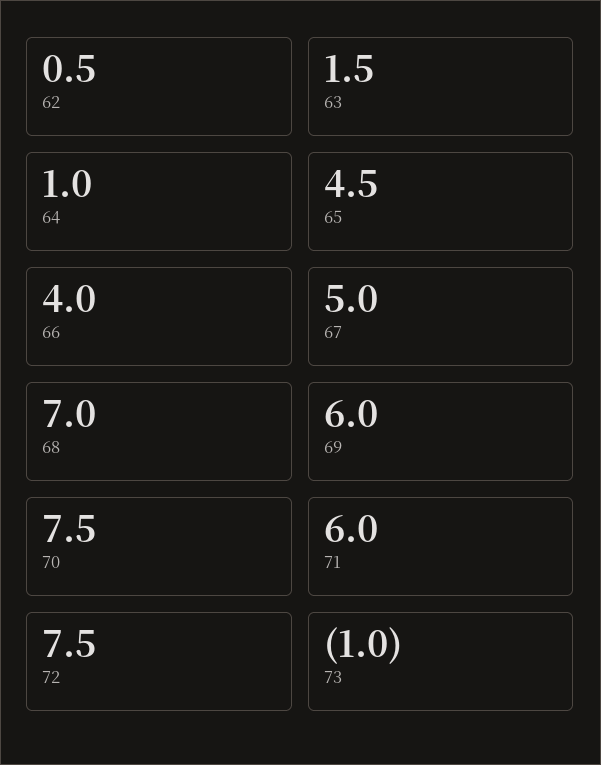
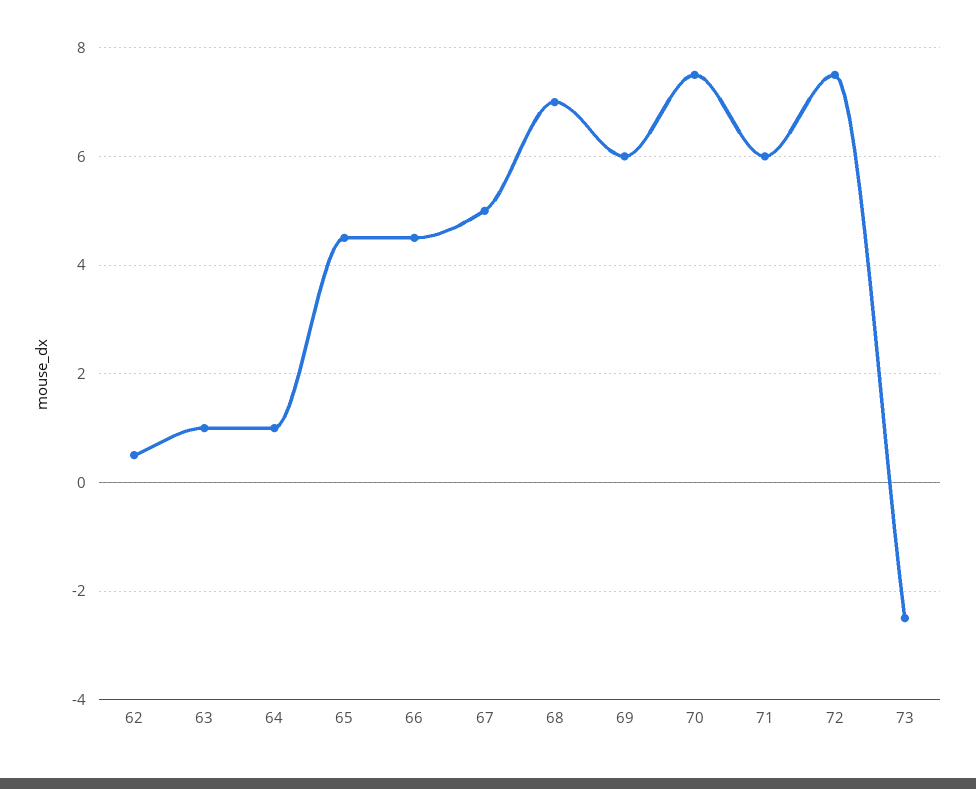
63: 1.5 -> 1
66: 4 -> 4.5
73: -1 -> -2.5

